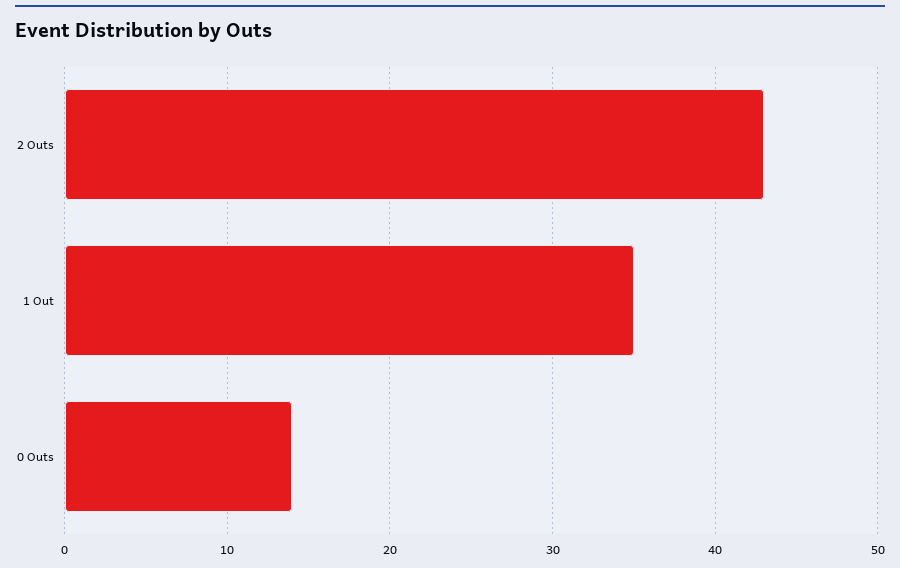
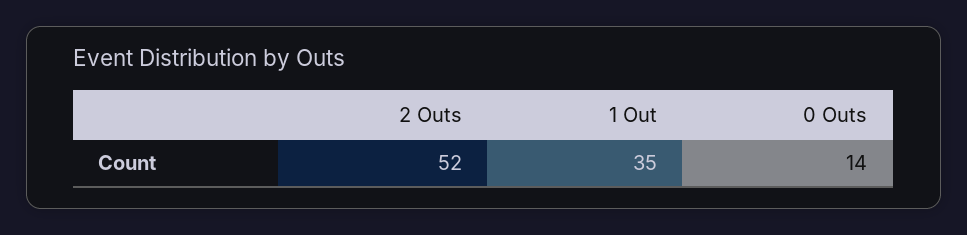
2 Outs: 43 -> 52

